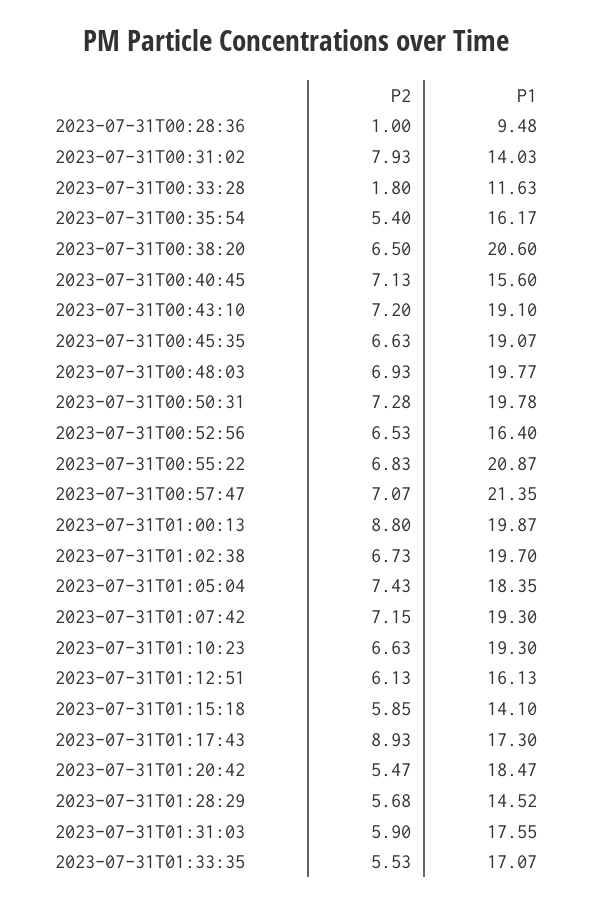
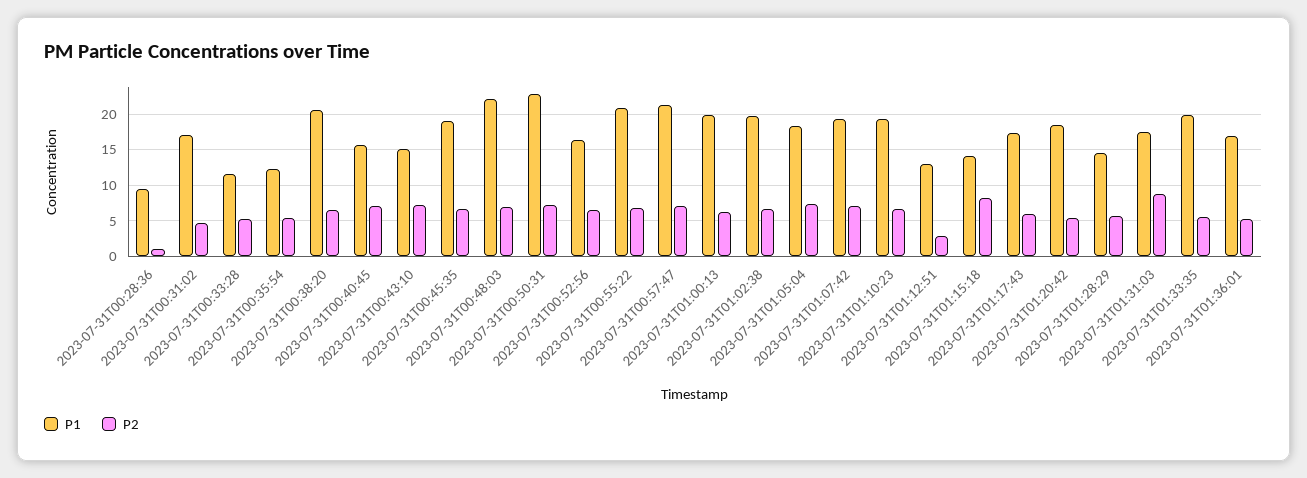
P2, 2023-07-31T00:31:02: 7.93 -> 5
P1, 2023-07-31T00:31:02: 14.03 -> 17
P2, 2023-07-31T00:33:28: 1.8 -> 5
P1, 2023-07-31T00:35:54: 16.17 -> 12
P1, 2023-07-31T00:43:10: 19.1 -> 15
P1, 2023-07-31T00:48:03: 19.77 -> 22
P1, 2023-07-31T00:50:31: 19.78 -> 23
P2, 2023-07-31T01:00:13: 8.8 -> 6
P2, 2023-07-31T01:12:51: 6.13 -> 3
P1, 2023-07-31T01:12:51: 16.13 -> 13
P2, 2023-07-31T01:15:18: 5.85 -> 8
P2, 2023-07-31T01:17:43: 8.93 -> 6
P2, 2023-07-31T01:31:03: 5.9 -> 9
P1, 2023-07-31T01:33:35: 17.07 -> 20
P1, 2023-07-31T01:36:01: none -> 17
P2, 2023-07-31T01:36:01: none -> 5

